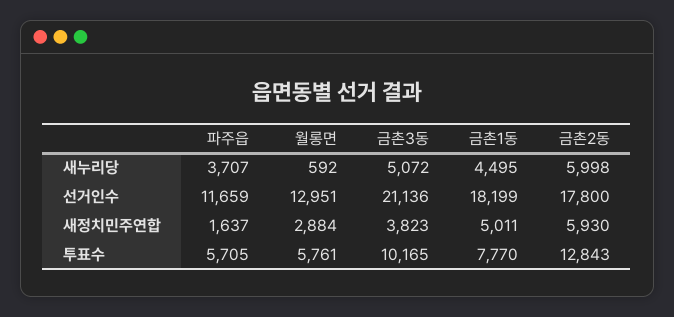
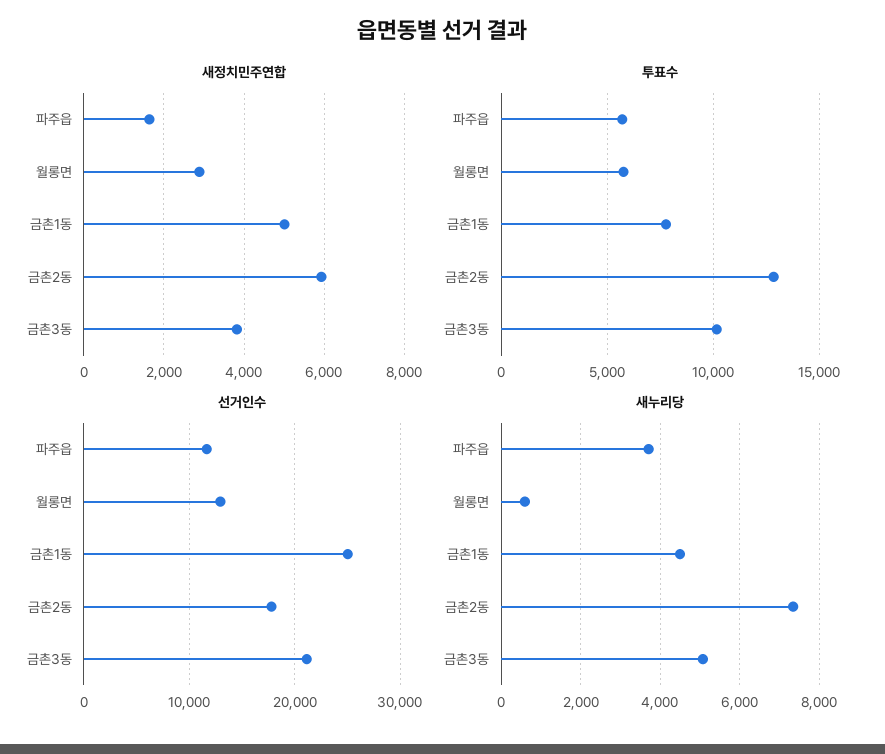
새누리당, 금촌2동: 5998 -> 7400
선거인수, 금촌1동: 18199 -> 25000

